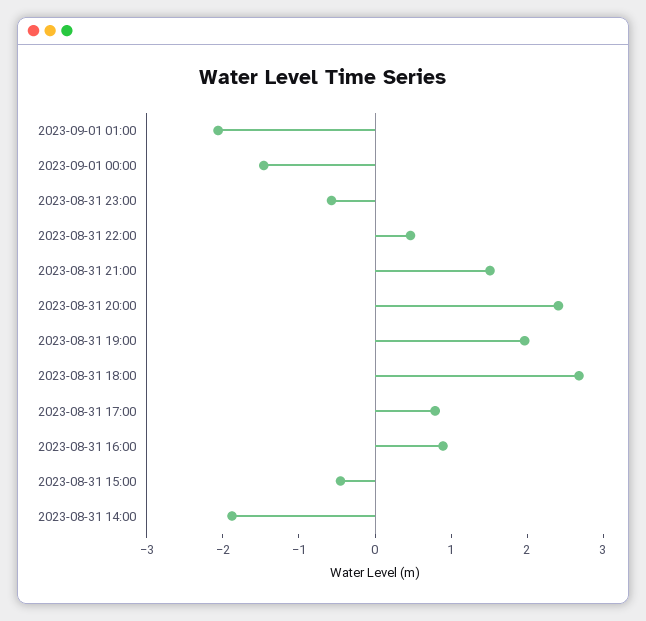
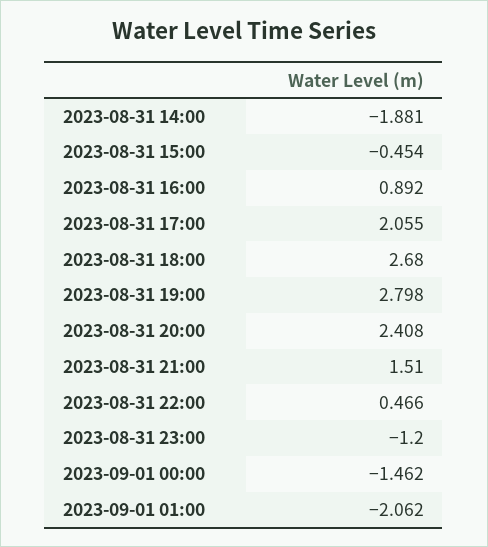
2023-08-31 23:00: -0.6 -> -1.2
2023-08-31 19:00: 2 -> 2.798
2023-08-31 17:00: 0.8 -> 2.055

